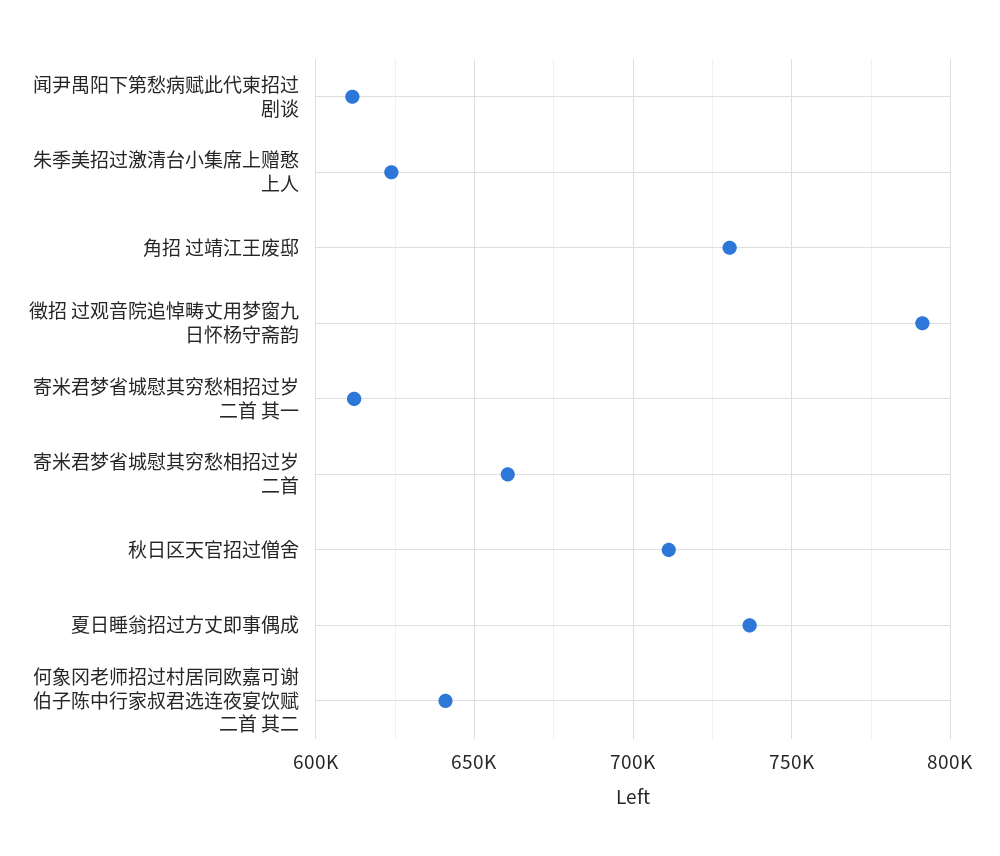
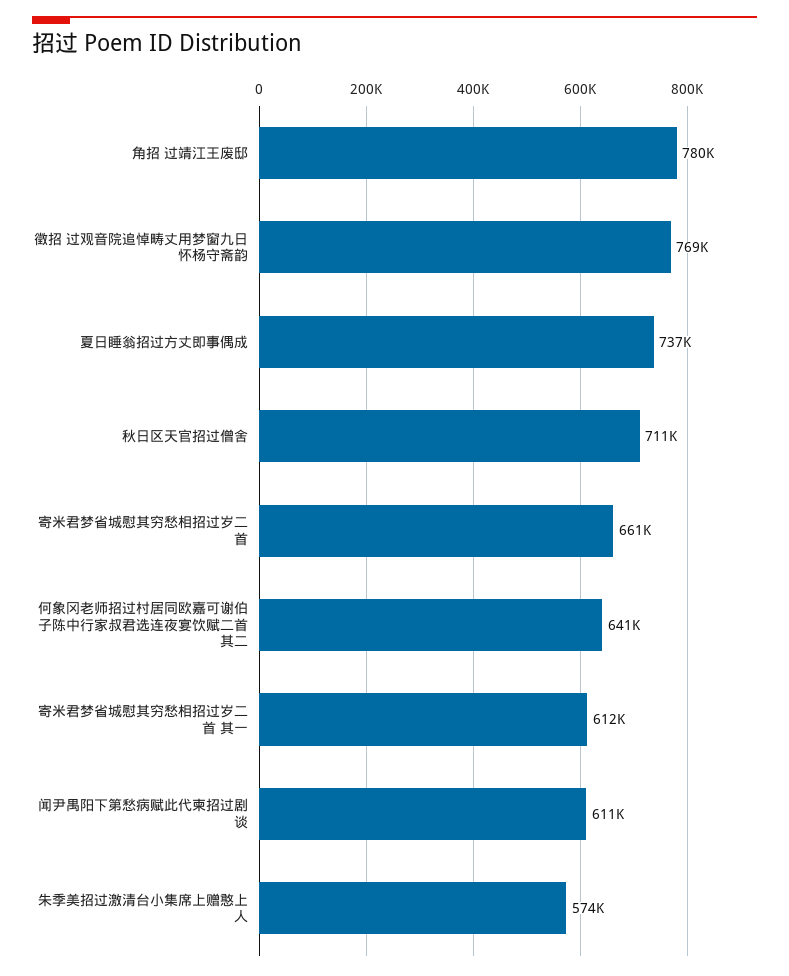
朱季美招过激清台小集席上赠憨上人: 625000 -> 574000
角招 过靖江王废邸: 730000 -> 780000
徵招 过观音院追悼畴丈用梦窗九日怀杨守斋韵: 790000 -> 769000

